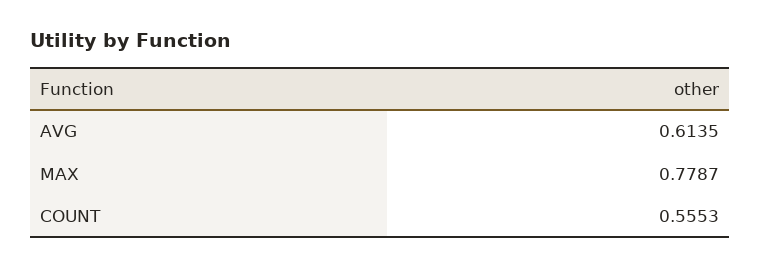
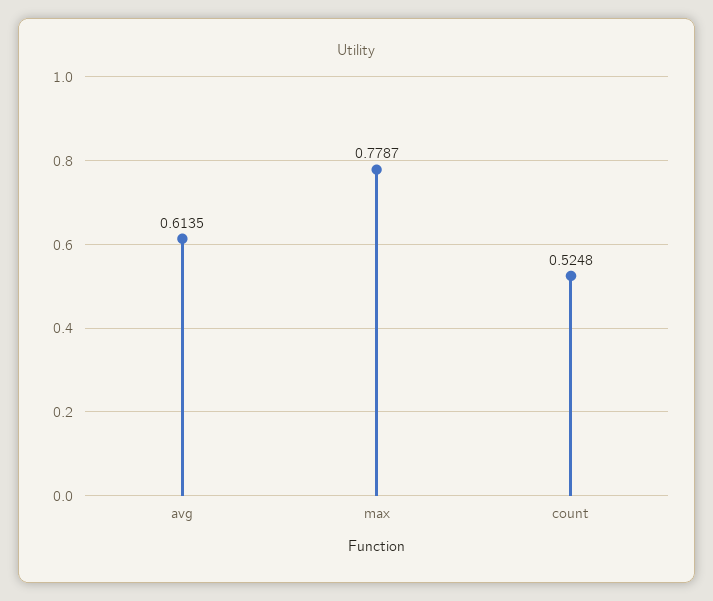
COUNT: 0.5553 -> 0.5248

